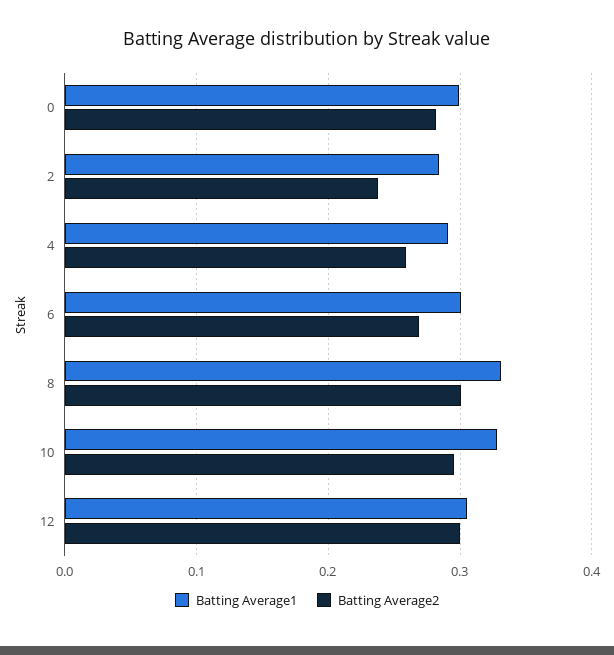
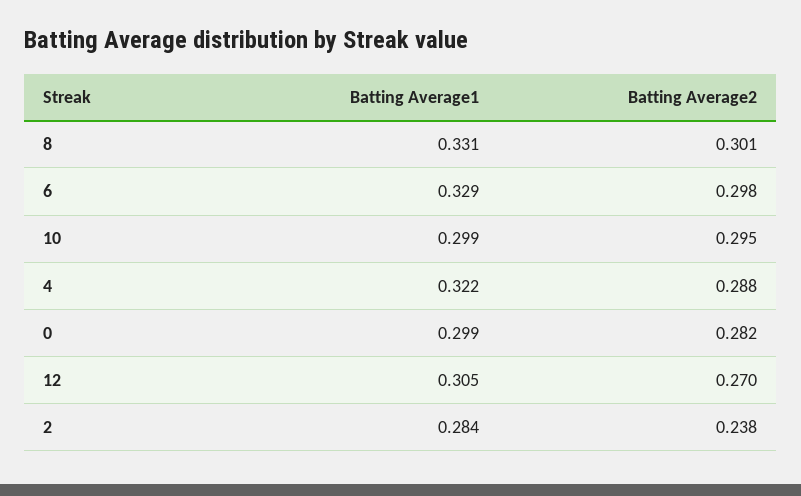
Batting Average1, 4: 0.29 -> 0.322
Batting Average2, 4: 0.26 -> 0.288
Batting Average1, 6: 0.3 -> 0.329
Batting Average2, 6: 0.27 -> 0.298
Batting Average1, 10: 0.33 -> 0.299
Batting Average2, 12: 0.3 -> 0.27

